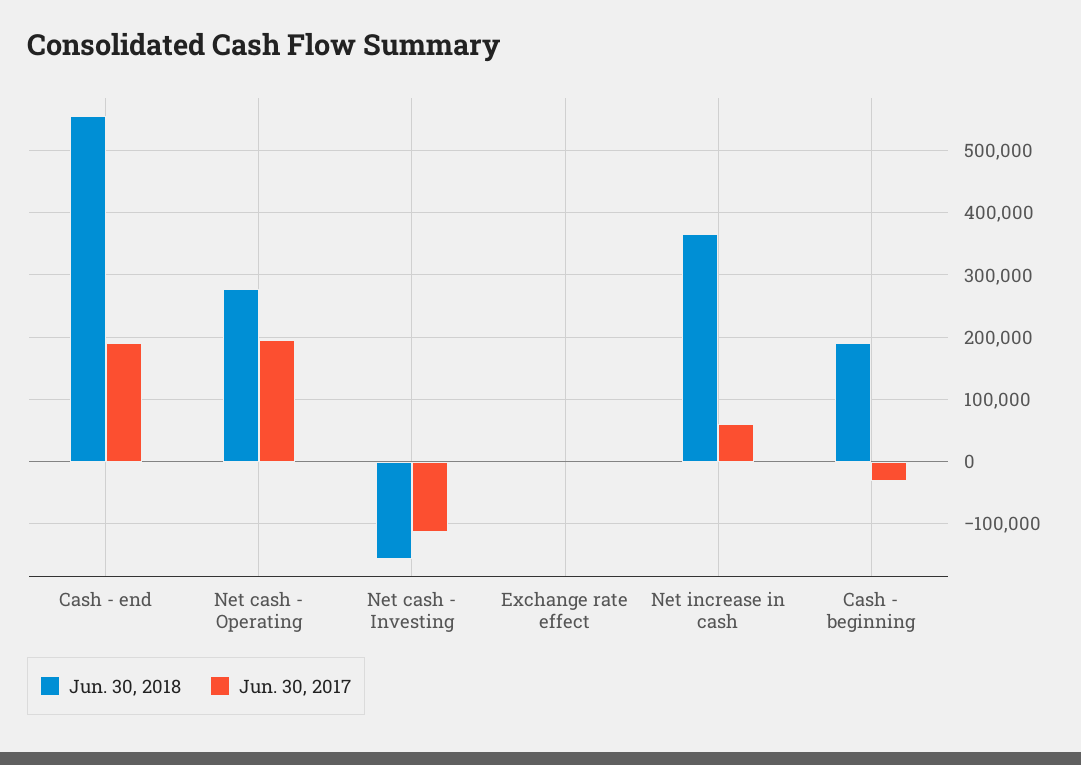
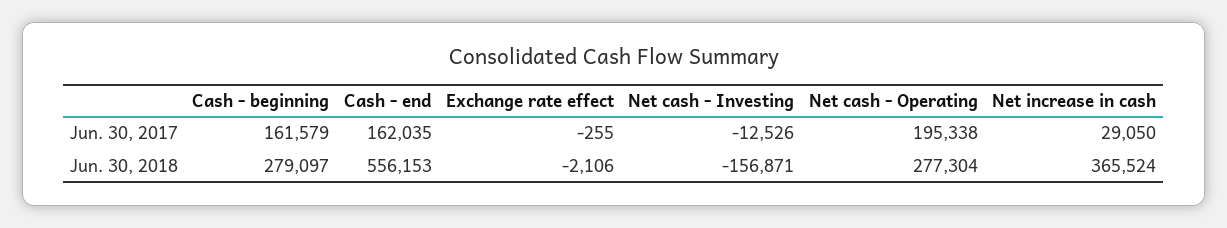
Jun. 30, 2017, Cash - end: 190000 -> 162035
Jun. 30, 2017, Net cash - Investing: -110000 -> -12526
Jun. 30, 2017, Net increase in cash: 60000 -> 29050
Jun. 30, 2018, Cash - beginning: 190000 -> 279097
Jun. 30, 2017, Cash - beginning: -30000 -> 161579

